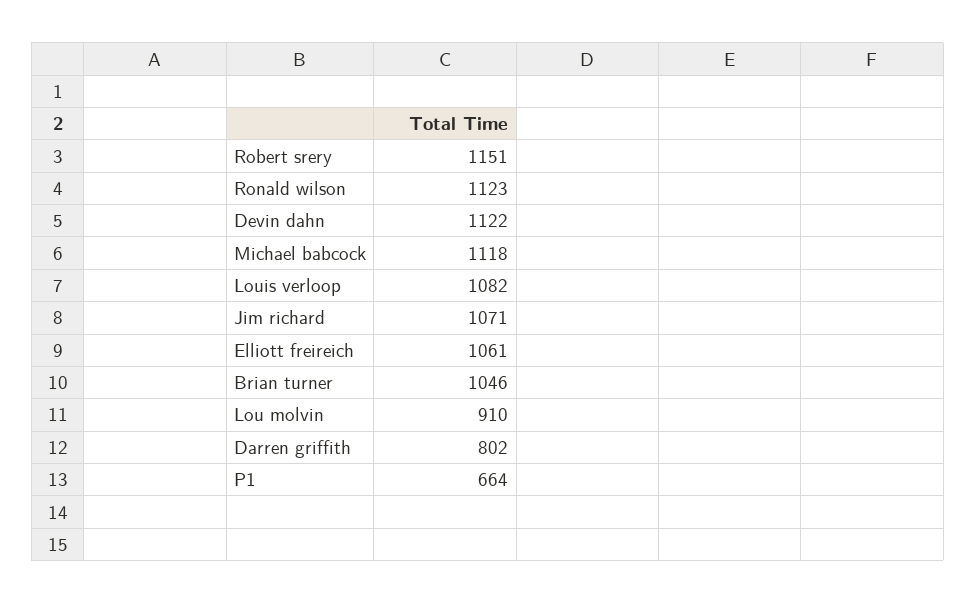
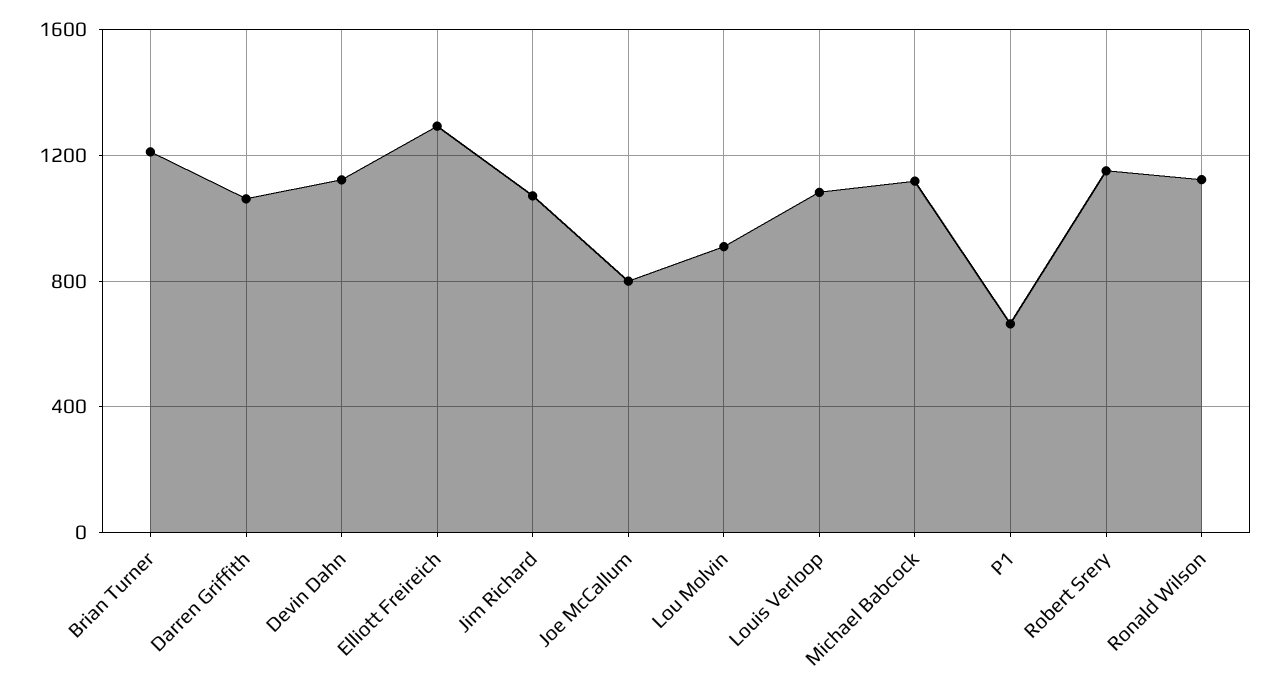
Elliott freireich: 1061 -> 1300
Brian turner: 1046 -> 1200
Darren griffith: 802 -> 1050
Joe McCallum: none -> 800

